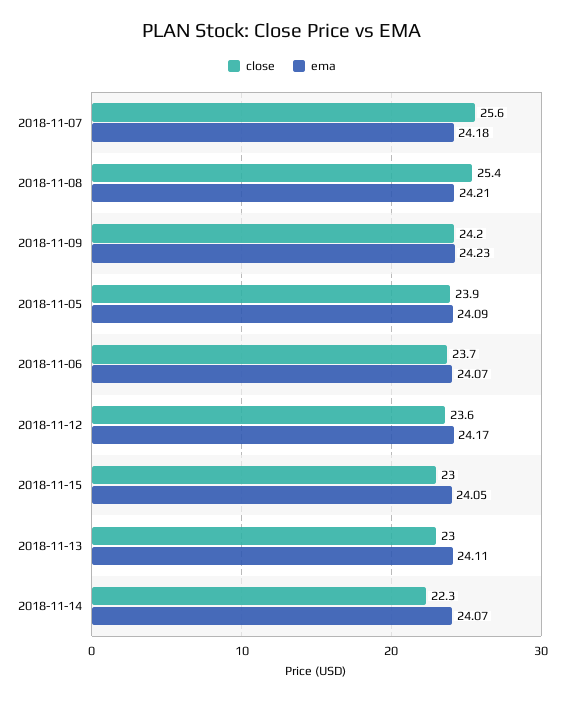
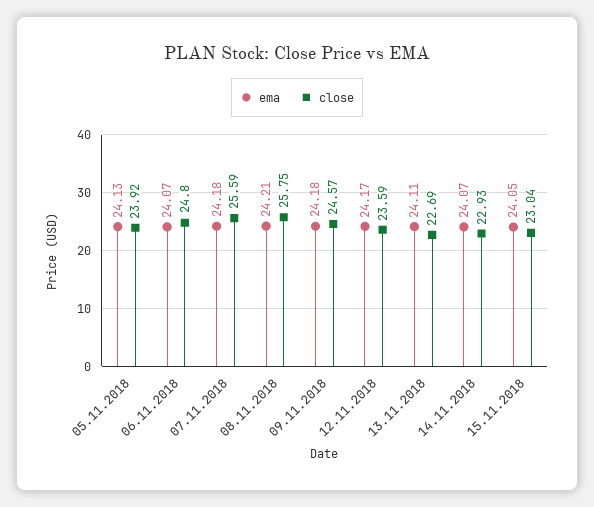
close, 2018-11-08: 25.4 -> 25.75
close, 2018-11-09: 24.2 -> 24.57
ema, 2018-11-09: 24.23 -> 24.18
ema, 2018-11-05: 24.09 -> 24.13
close, 2018-11-06: 23.7 -> 24.8
close, 2018-11-13: 23 -> 22.69
close, 2018-11-14: 22.3 -> 22.93

